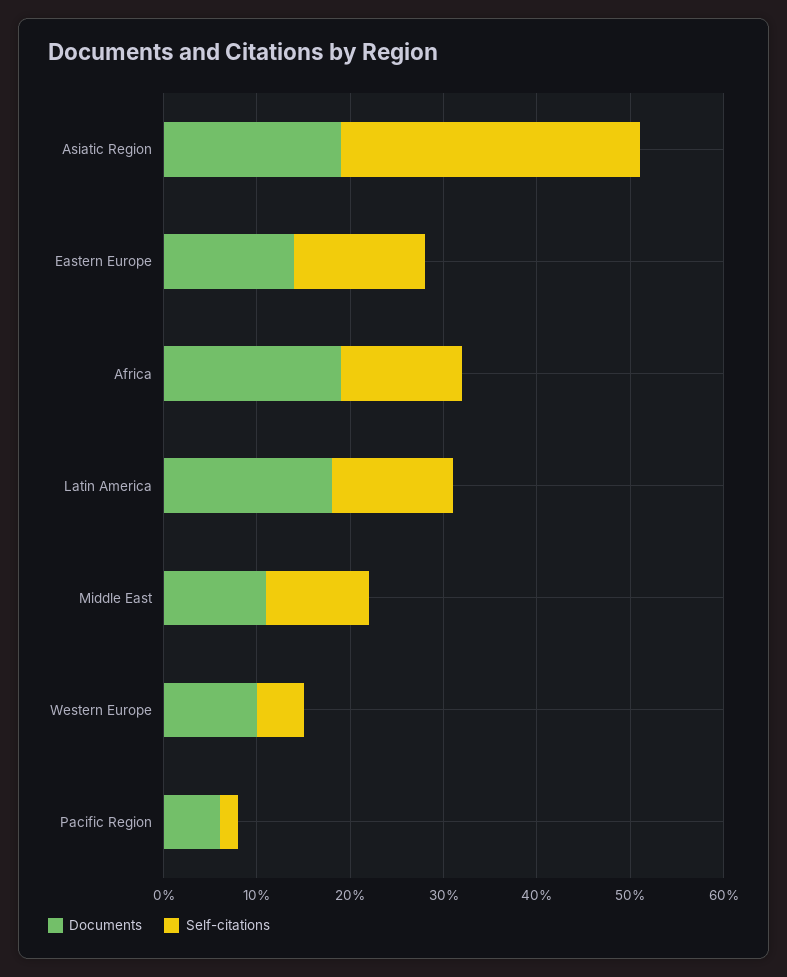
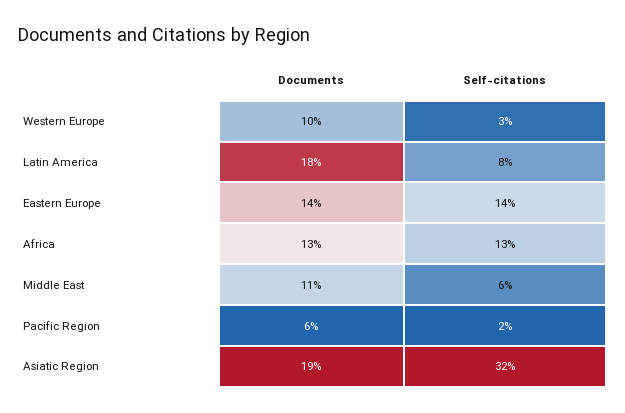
Documents, Africa: 19 -> 13
Self-citations, Latin America: 13 -> 8
Self-citations, Middle East: 11 -> 6
Self-citations, Western Europe: 5 -> 3

